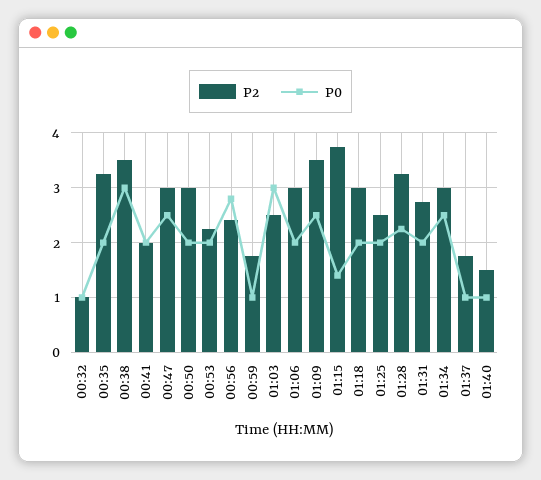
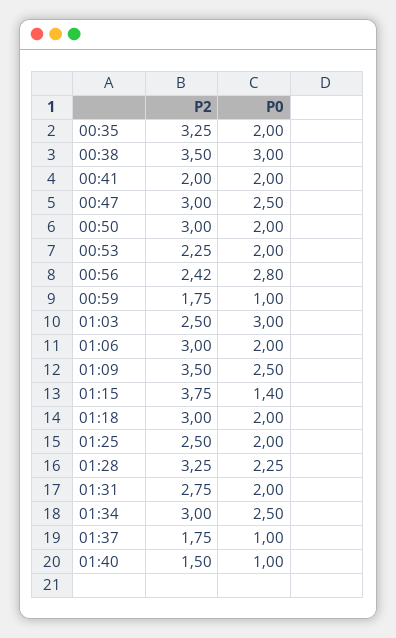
P2, 00:32: 1 -> none
P0, 00:32: 1 -> none

